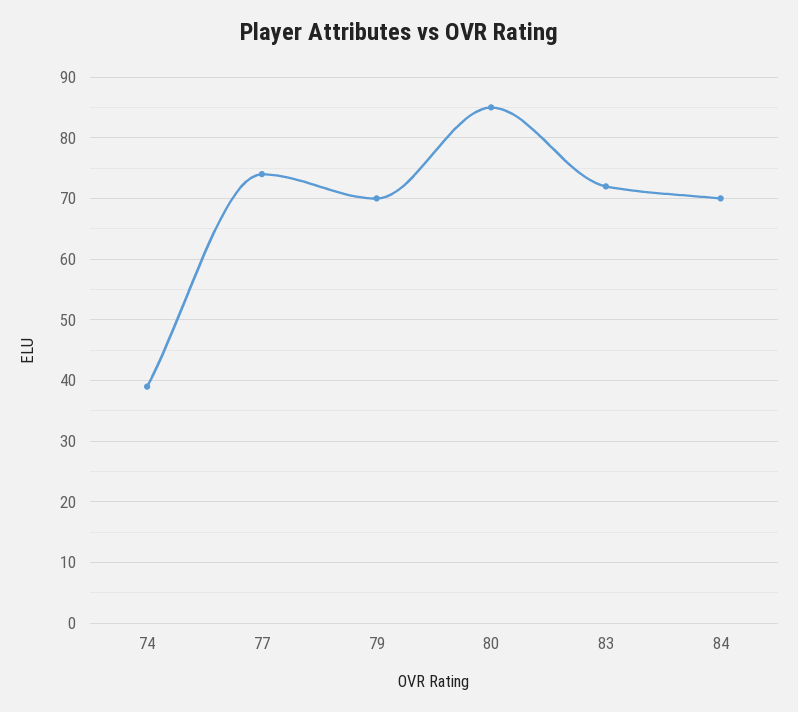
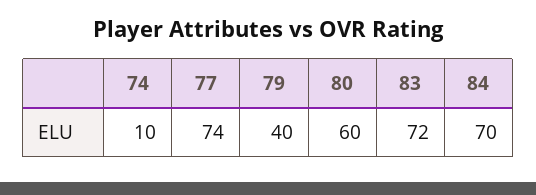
74: 39 -> 10
79: 70 -> 40
80: 85 -> 60

